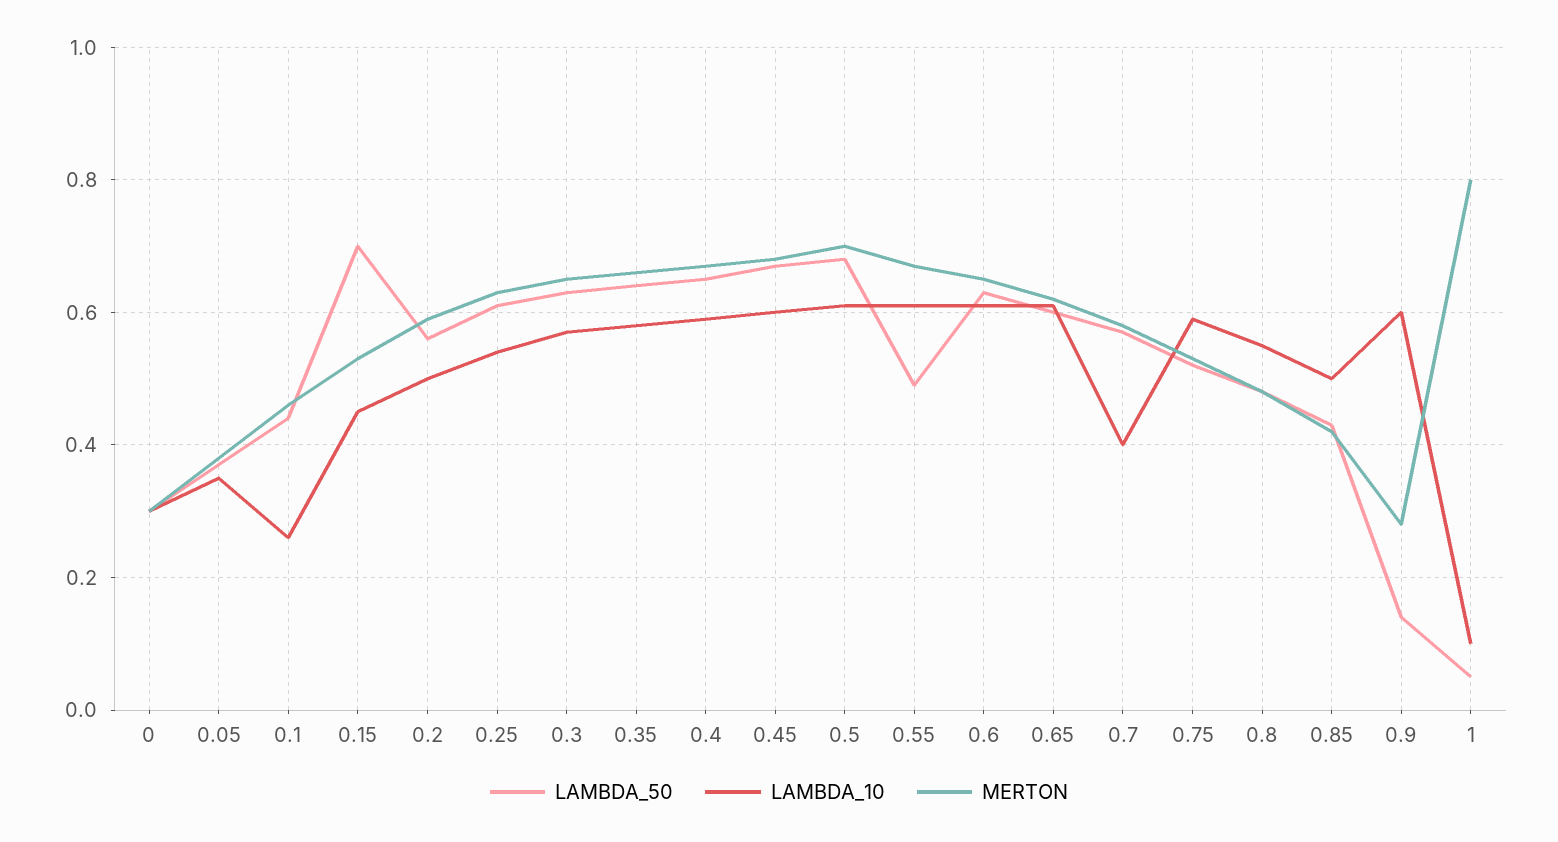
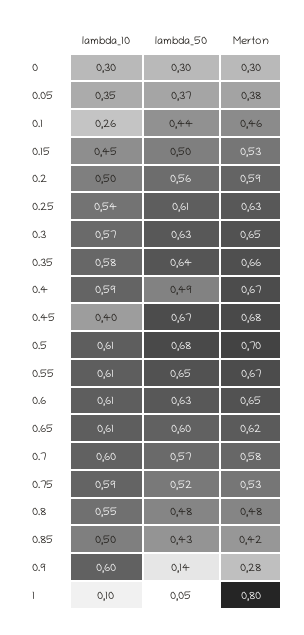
LAMBDA_50, 0.15: 0.7 -> 0.5
LAMBDA_50, 0.4: 0.65 -> 0.49
LAMBDA_10, 0.45: 0.6 -> 0.4
LAMBDA_50, 0.55: 0.5 -> 0.65
LAMBDA_10, 0.7: 0.4 -> 0.6

